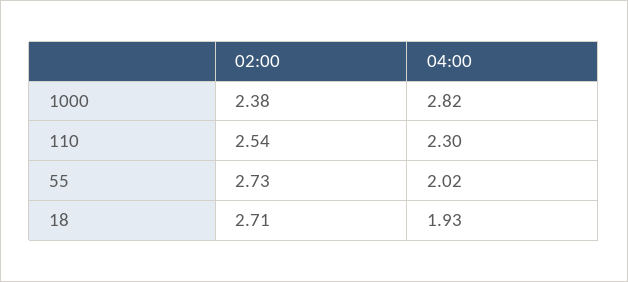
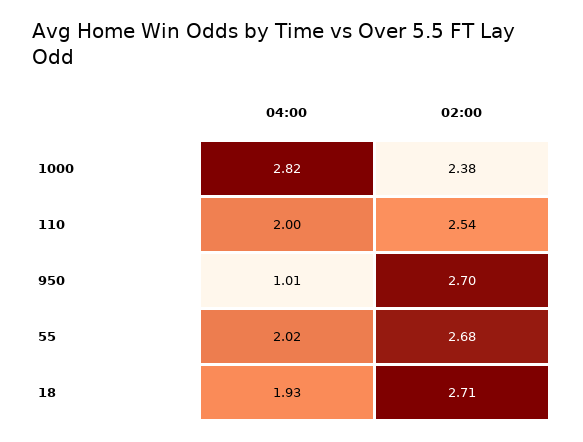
04:00, 110: 2.3 -> 2
02:00, 55: 2.73 -> 2.68
04:00, 950: none -> 1.01
02:00, 950: none -> 2.7

